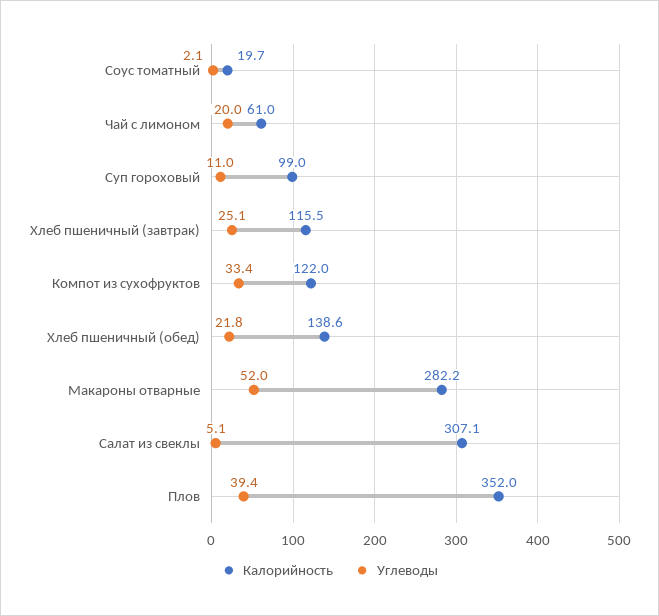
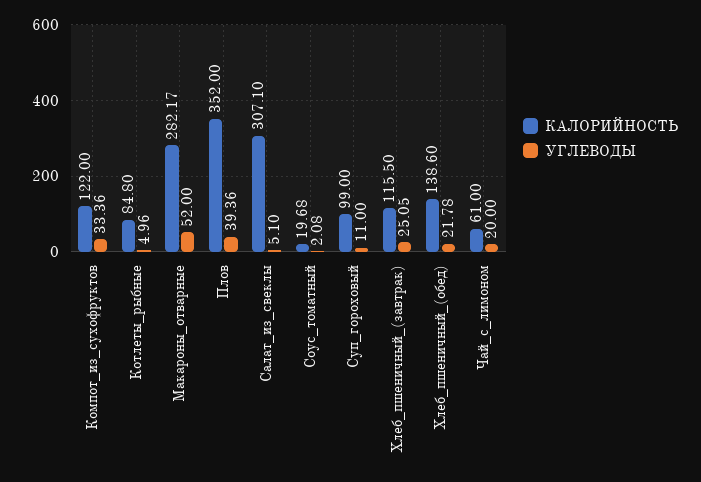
Калорийность, Котлеты_рыбные: none -> 84.8
Углеводы, Котлеты_рыбные: none -> 4.96

